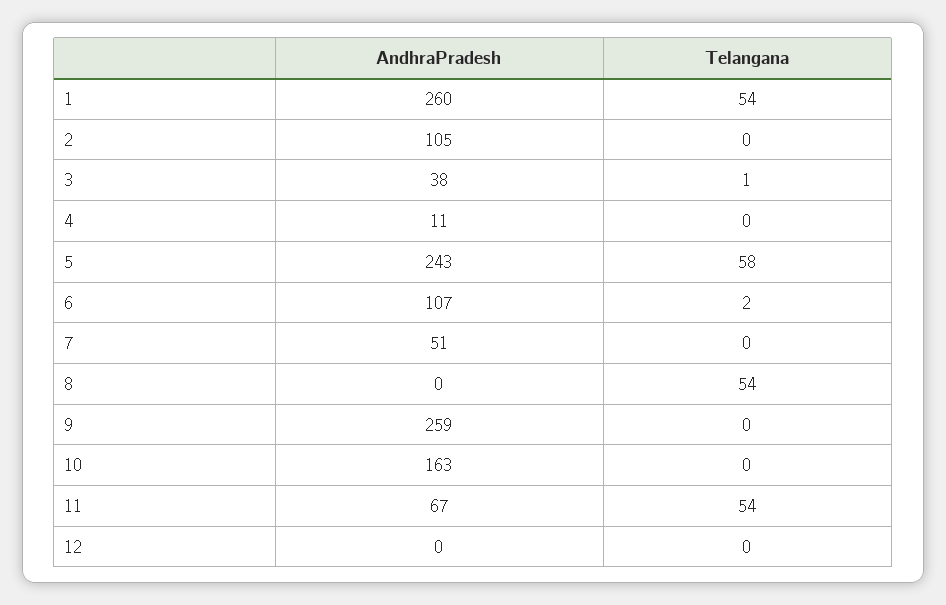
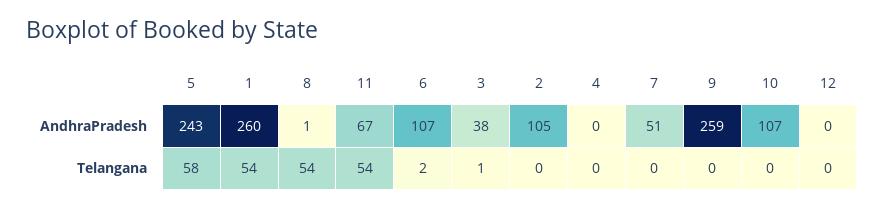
AndhraPradesh, 4: 11 -> 0
AndhraPradesh, 8: 0 -> 1
AndhraPradesh, 10: 163 -> 107

